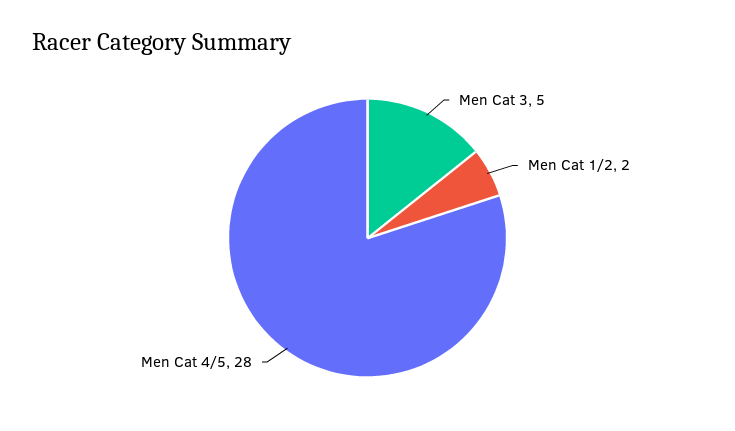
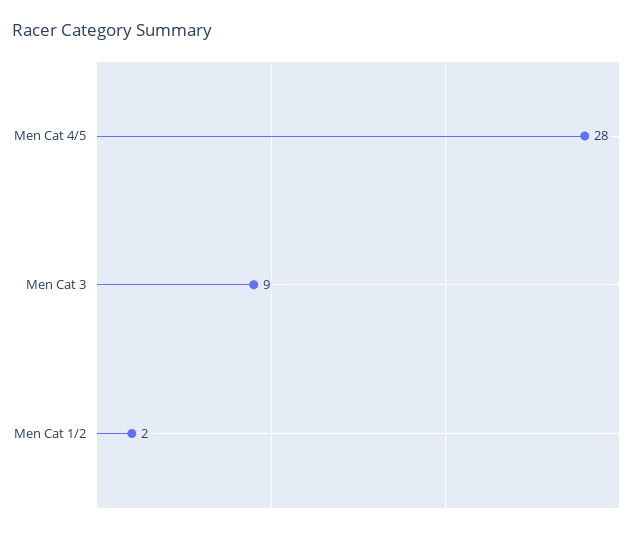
Men Cat 3: 5 -> 9

